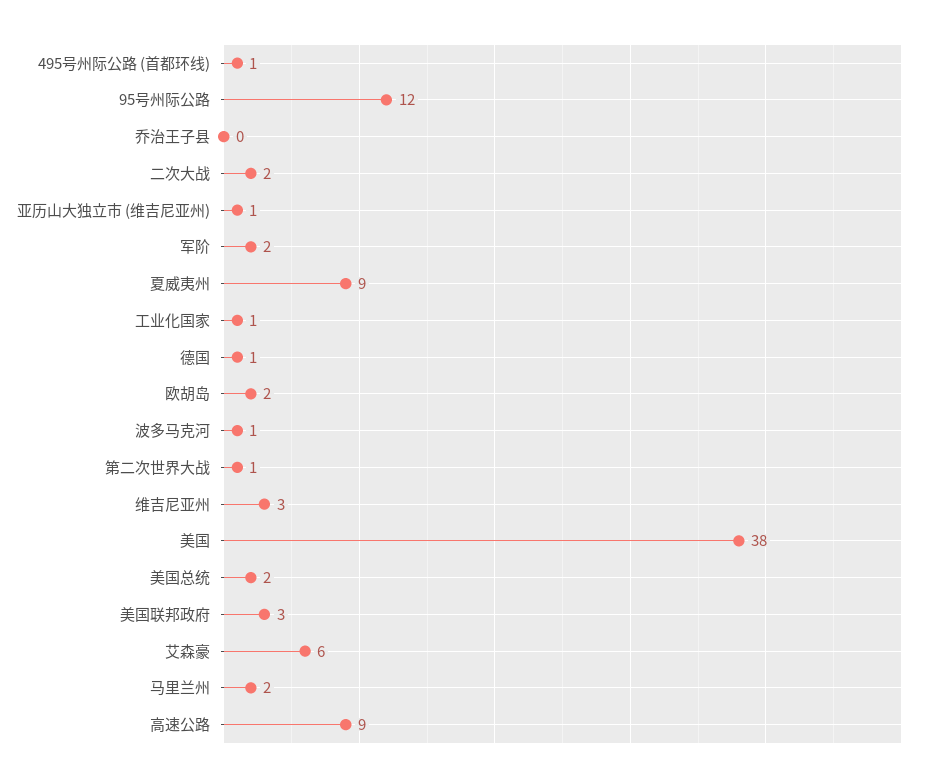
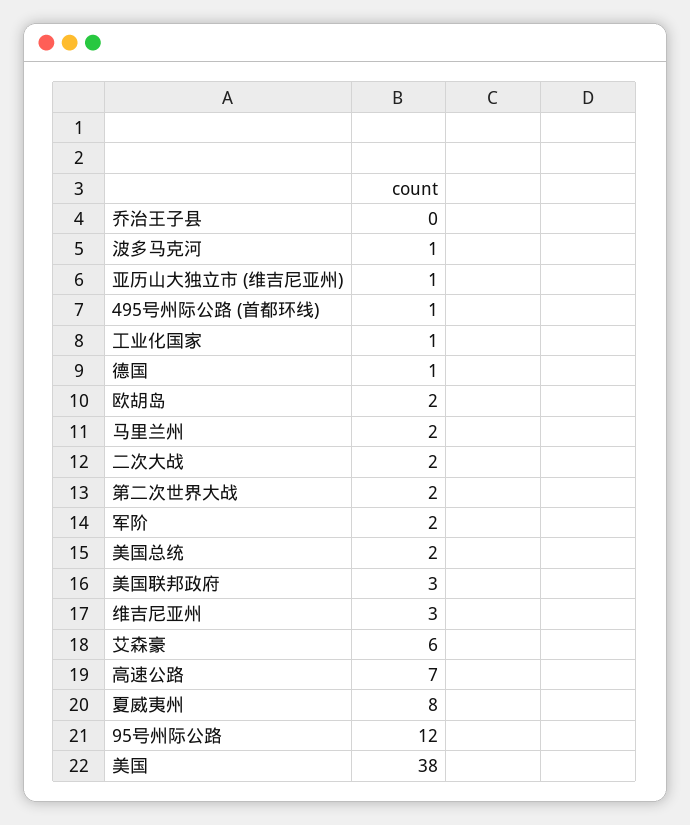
夏威夷州: 9 -> 8
第二次世界大战: 1 -> 2
高速公路: 9 -> 7

